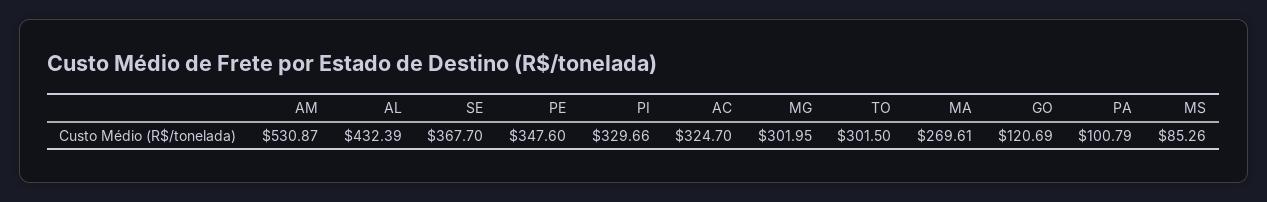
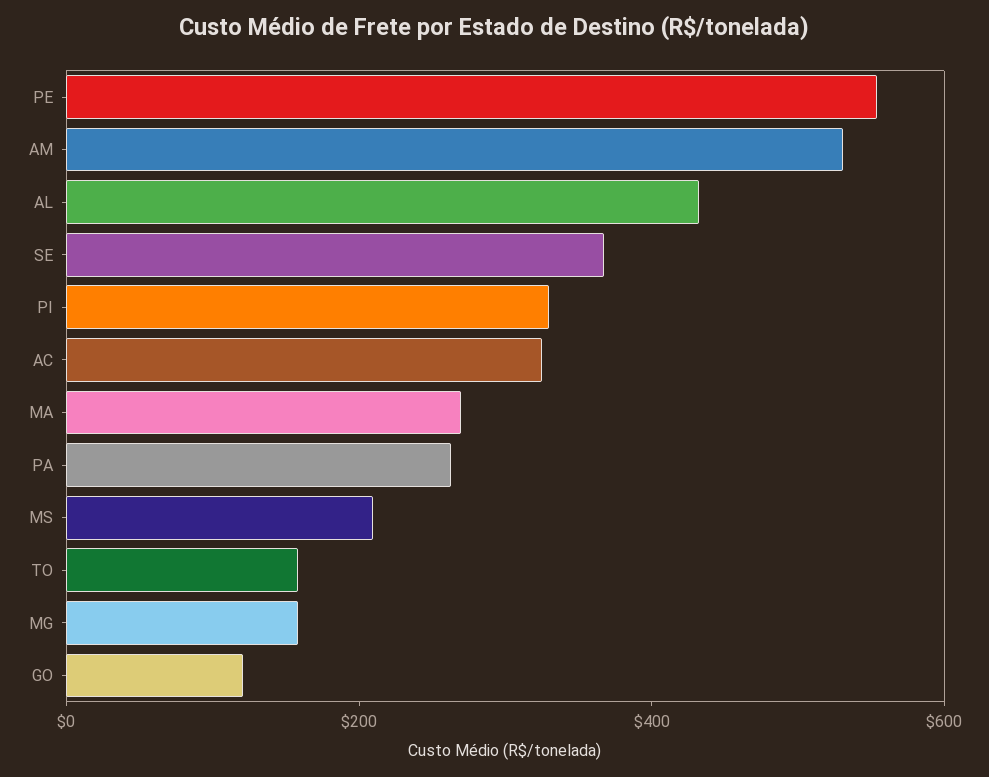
PE: 347.6 -> 550
MG: 301.95 -> 150
TO: 301.5 -> 150
PA: 100.79 -> 250
MS: 85.26 -> 200

